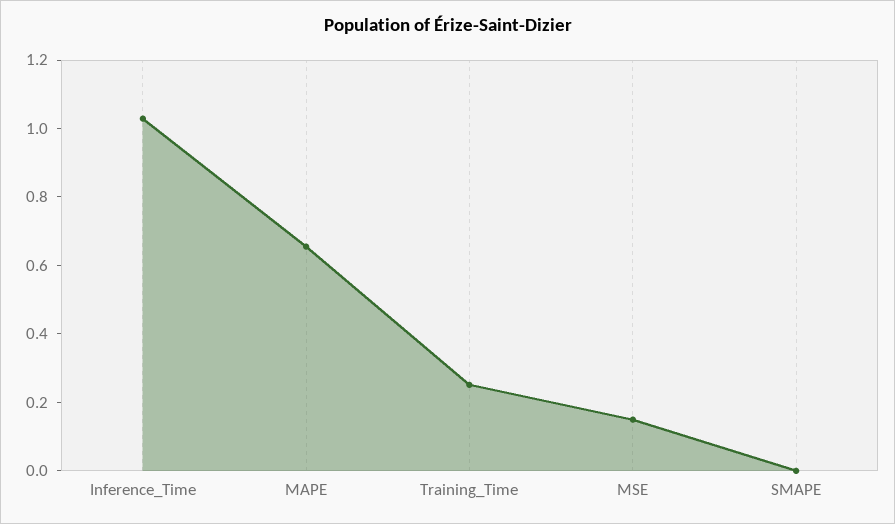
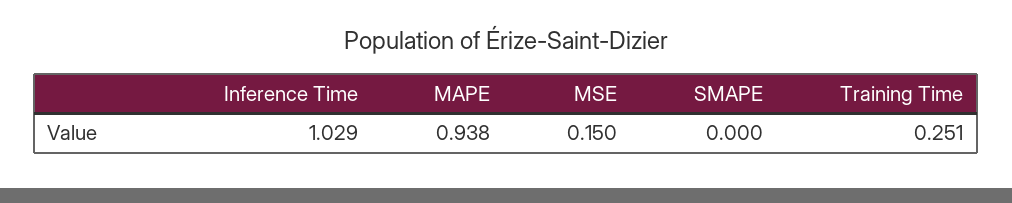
MAPE: 0.65 -> 0.938

